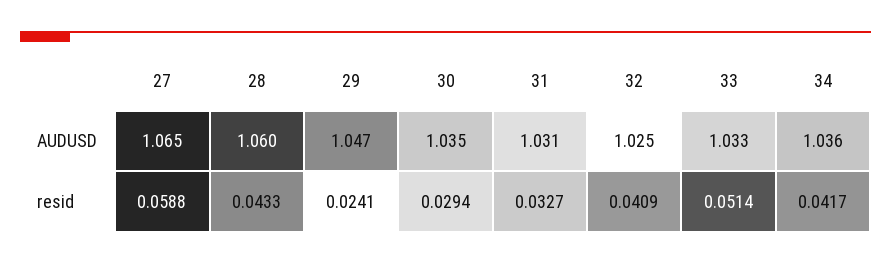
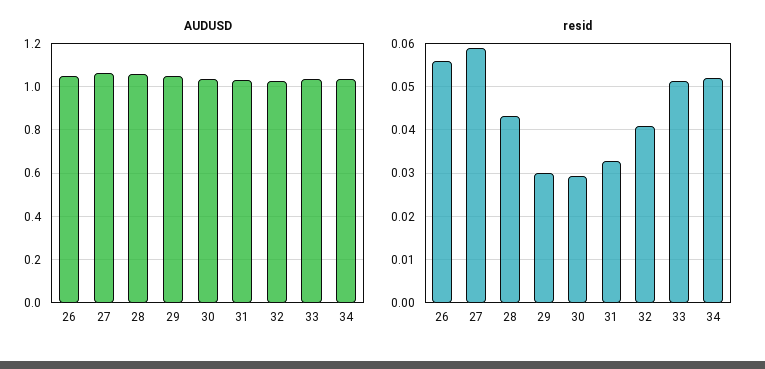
resid, 29: 0.0241 -> 0.03
resid, 34: 0.0417 -> 0.052
AUDUSD, 26: none -> 1.05
resid, 26: none -> 0.056

